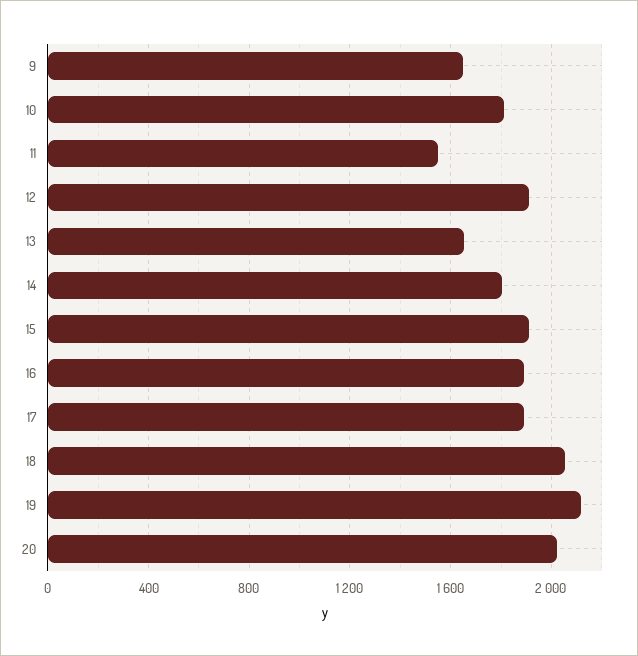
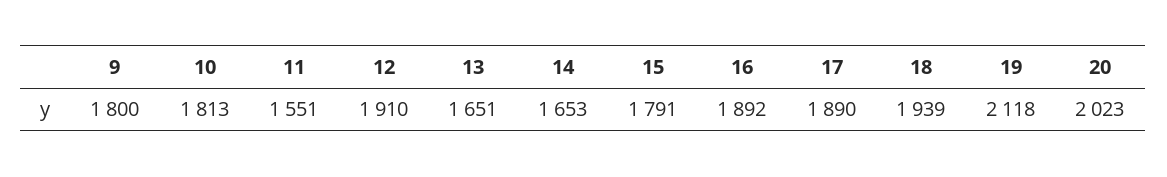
9: 1650 -> 1800
14: 1800 -> 1653
15: 1900 -> 1791
18: 2050 -> 1939

